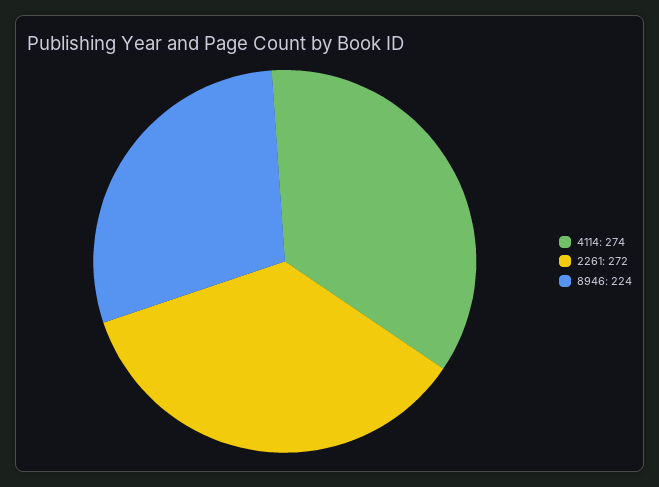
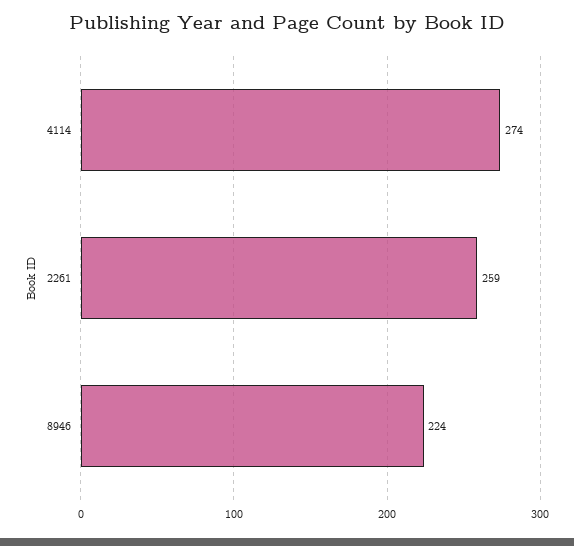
2261: 272 -> 259

